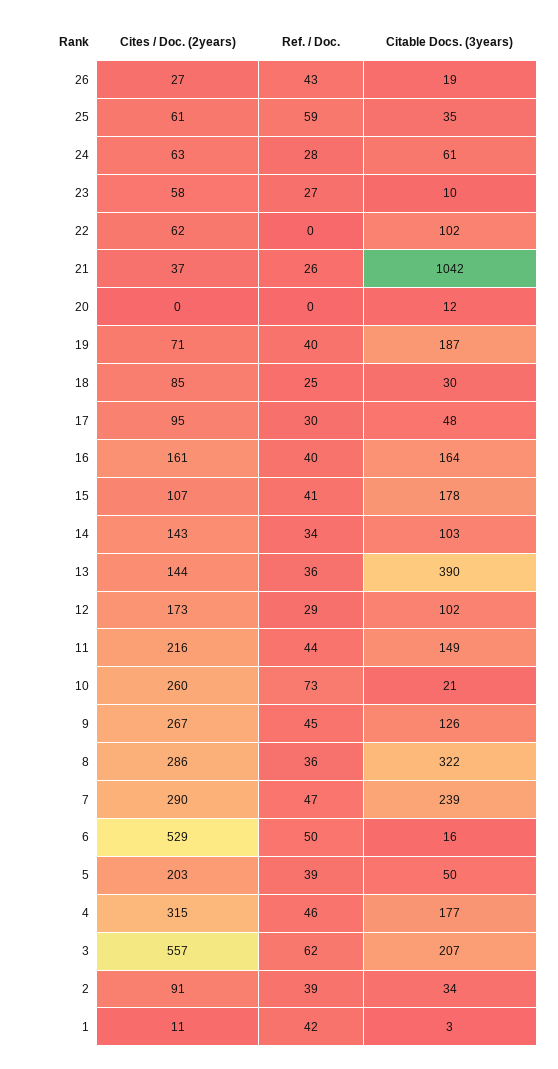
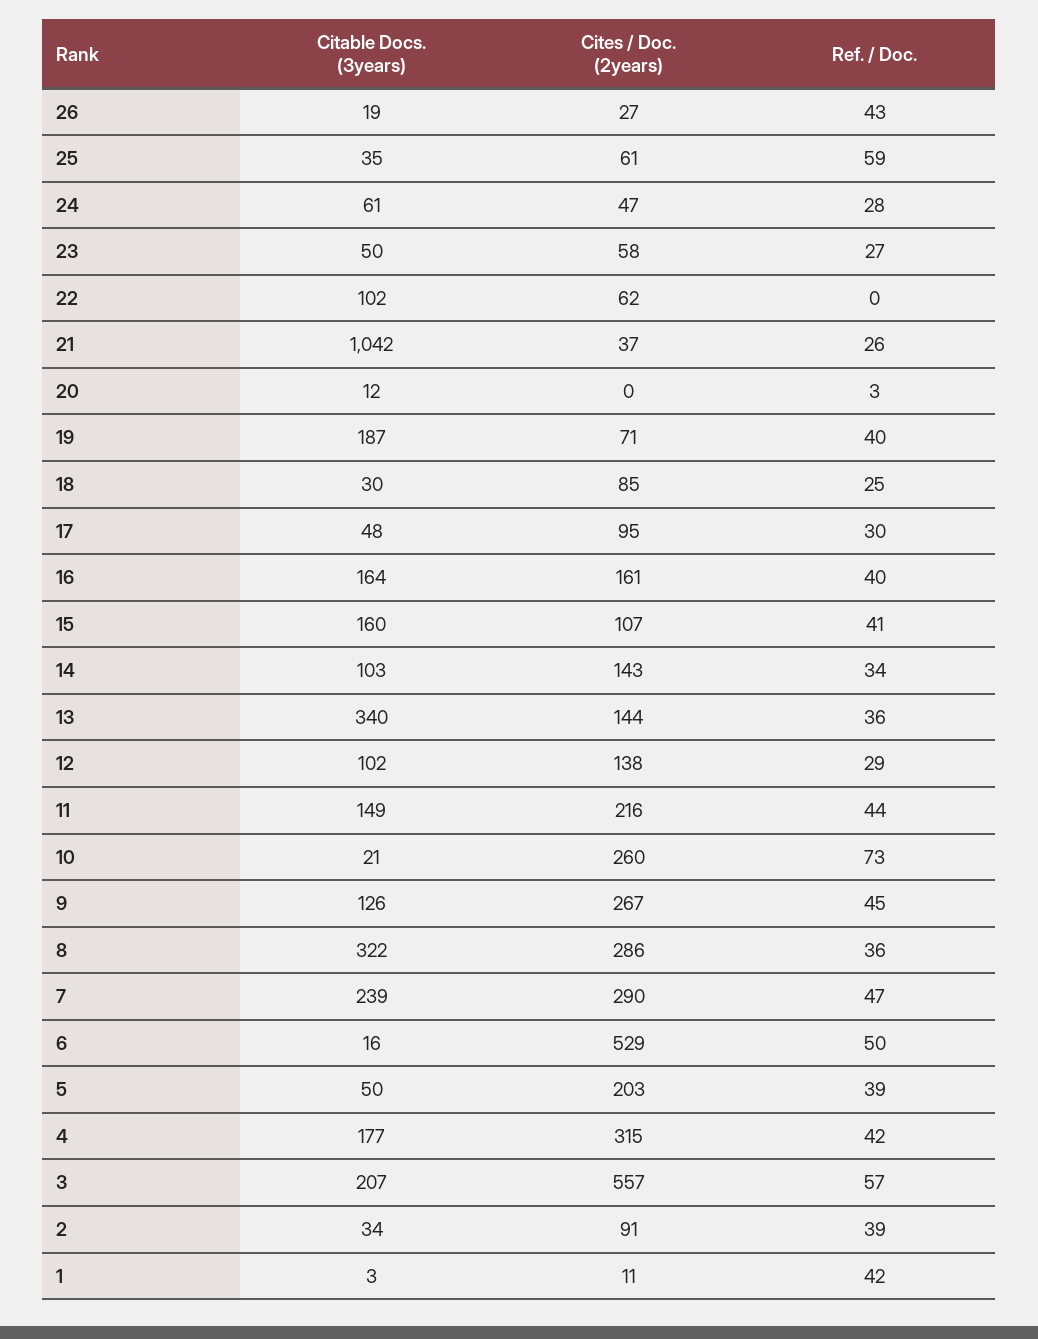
Cites / Doc. (2years), 24: 63 -> 47
Citable Docs. (3years), 23: 10 -> 50
Ref. / Doc., 20: 0 -> 3
Citable Docs. (3years), 15: 178 -> 160
Citable Docs. (3years), 13: 390 -> 340
Cites / Doc. (2years), 12: 173 -> 138
Ref. / Doc., 4: 46 -> 42
Ref. / Doc., 3: 62 -> 57

